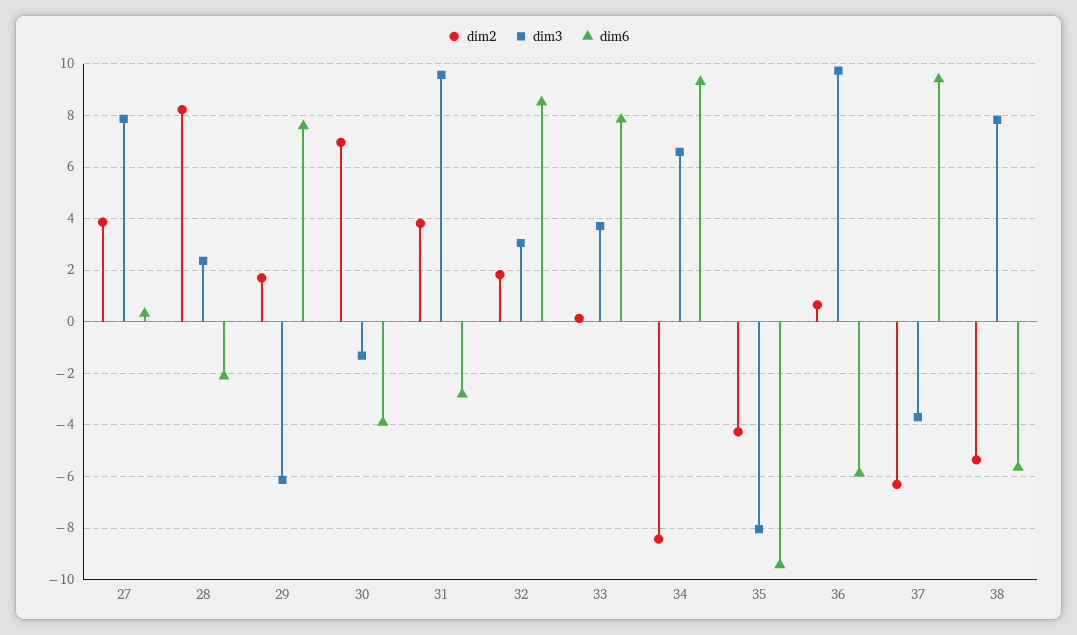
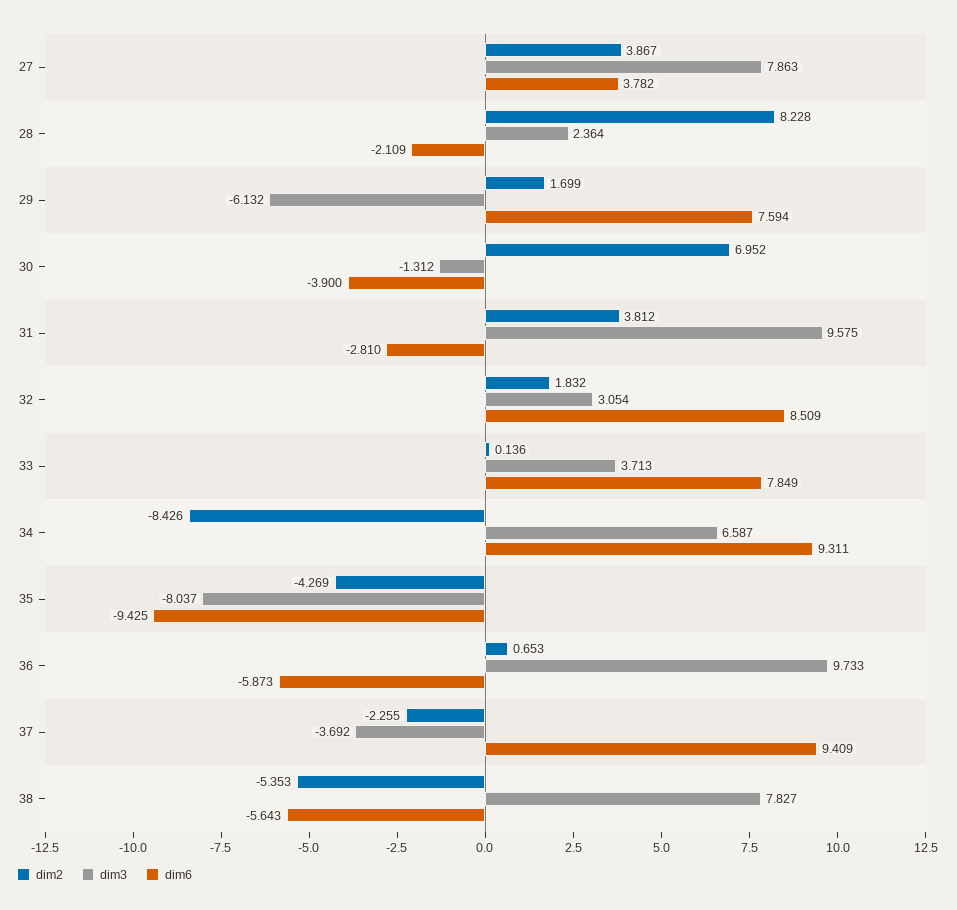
dim6, 27: 0.25 -> 3.782
dim2, 37: -6.25 -> -2.255

